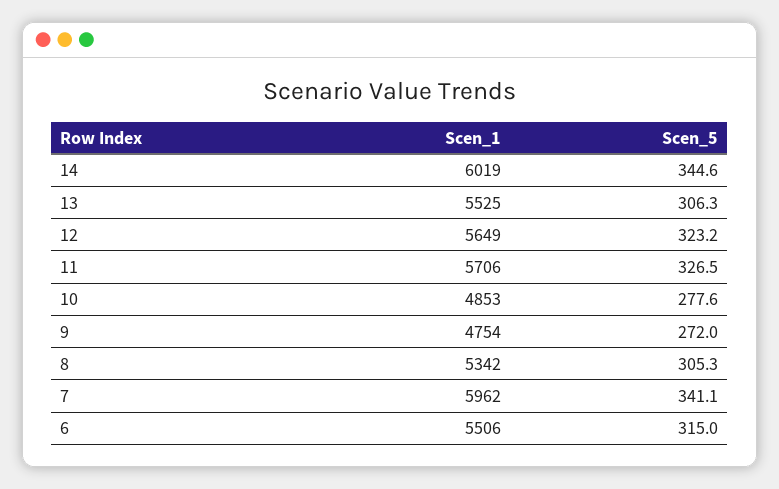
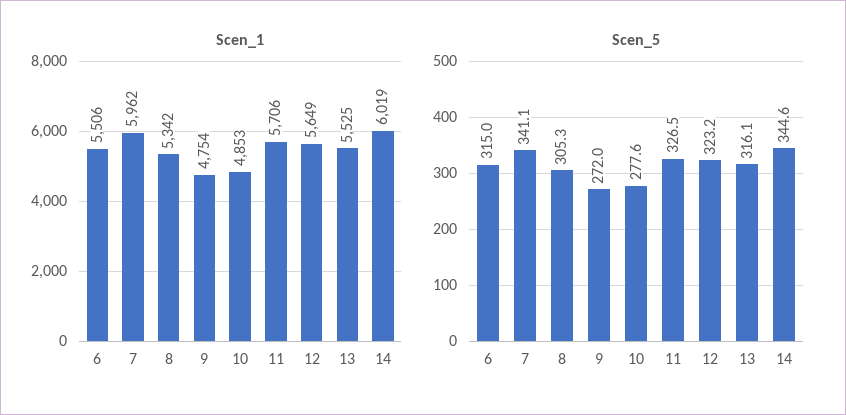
Scen_5, 13: 306.3 -> 316.1

